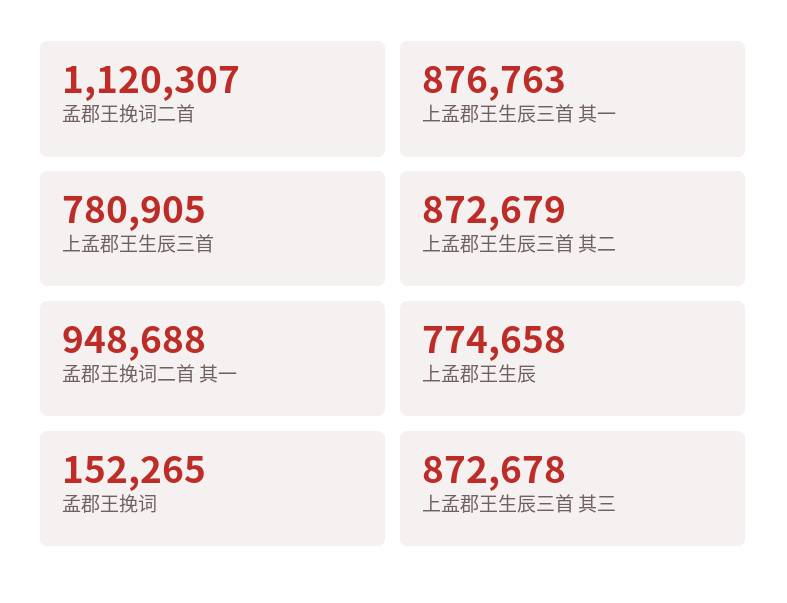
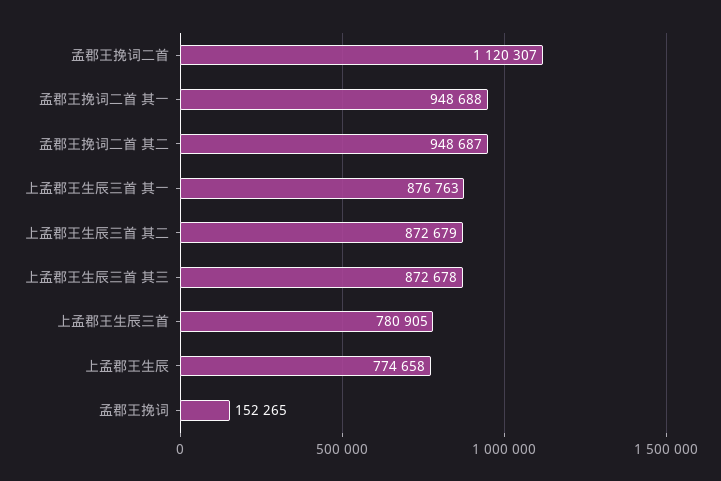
孟郡王挽词二首 其二: none -> 948687

